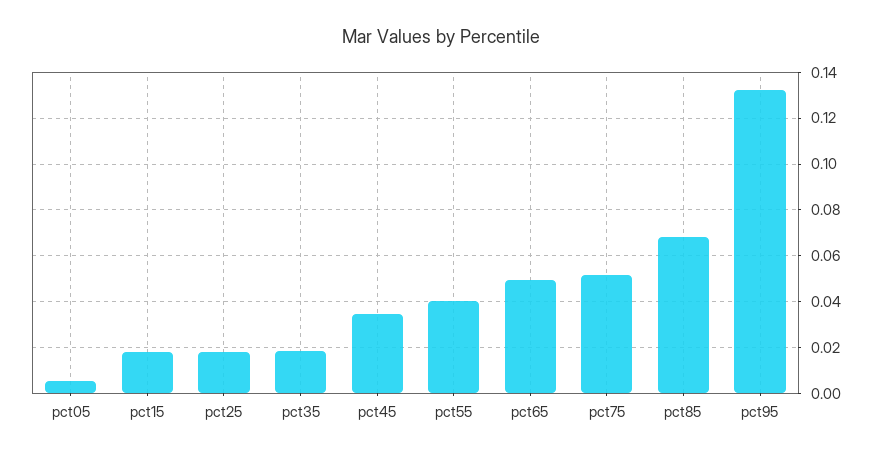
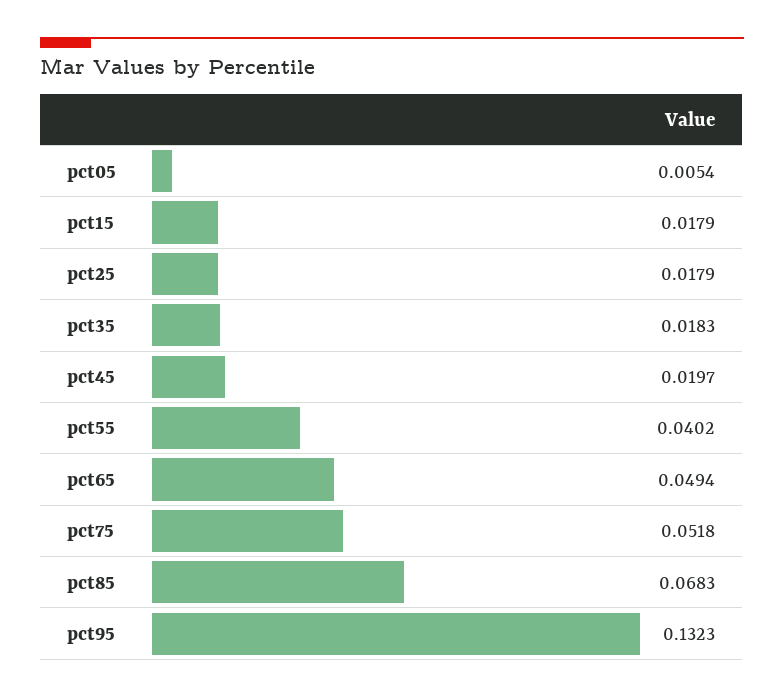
pct45: 0.035 -> 0.0197

